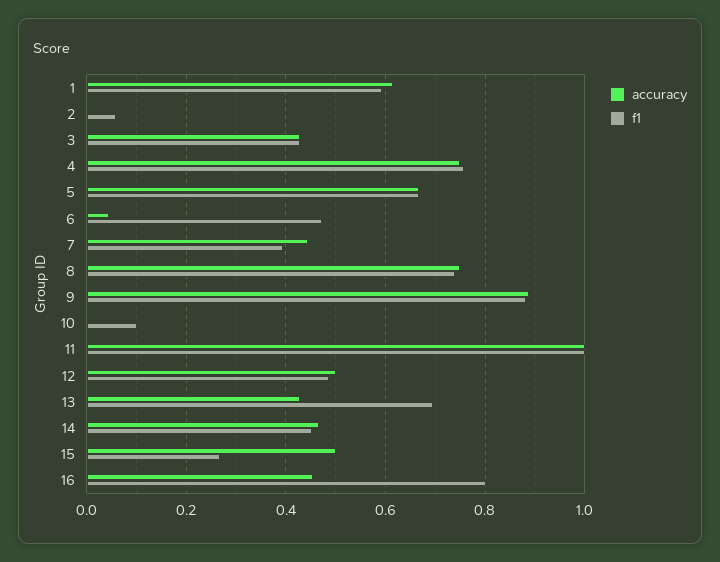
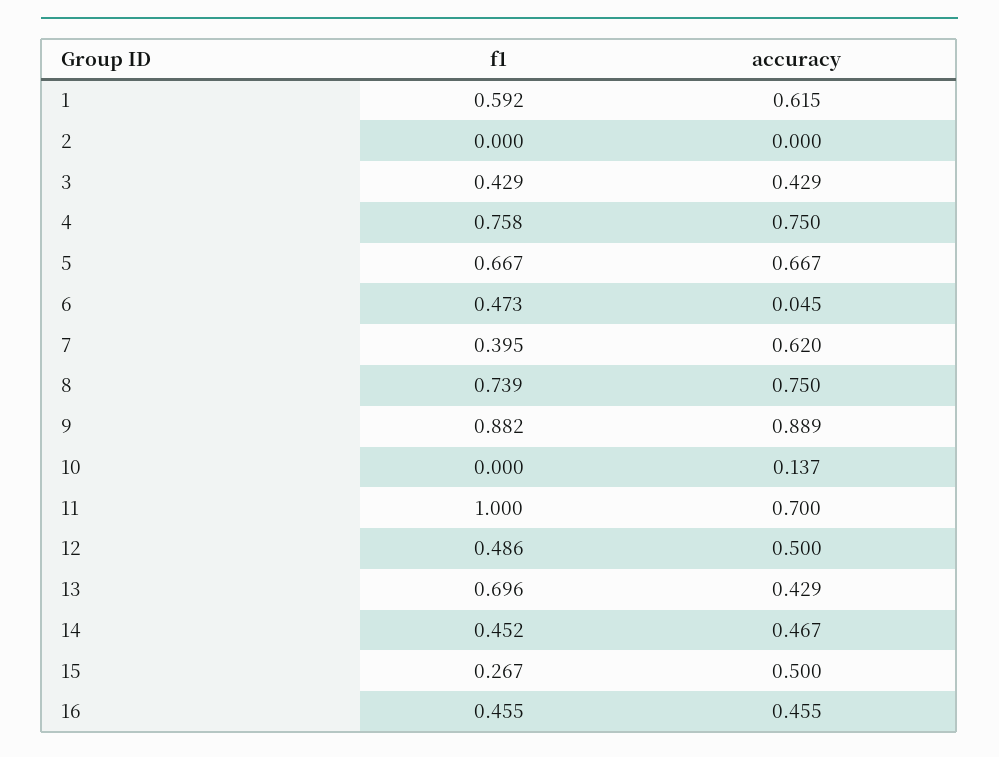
f1, 2: 0.06 -> 0
accuracy, 7: 0.44 -> 0.62
accuracy, 10: 0 -> 0.137
f1, 10: 0.1 -> 0
accuracy, 11: 1 -> 0.7
f1, 16: 0.8 -> 0.455

